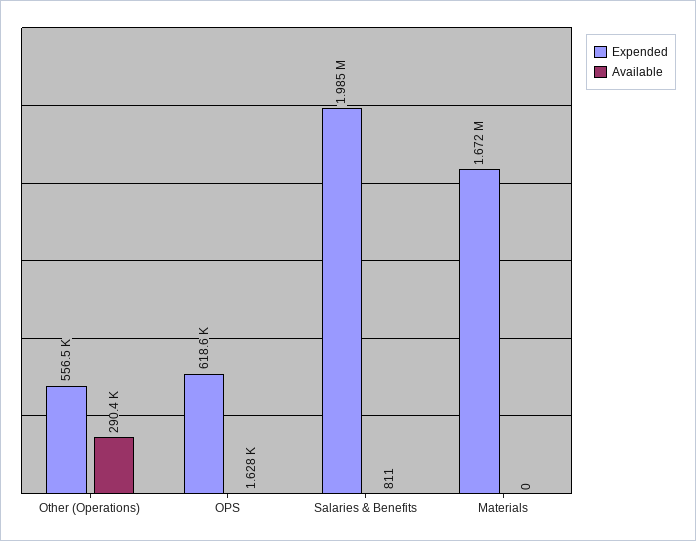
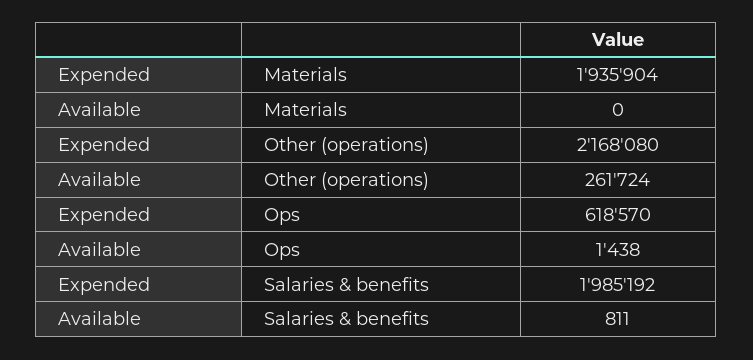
Expended, Other (Operations): 556500 -> 2168080
Available, Other (Operations): 290400 -> 261724
Available, OPS: 1628 -> 1438
Expended, Materials: 1672000 -> 1935904

